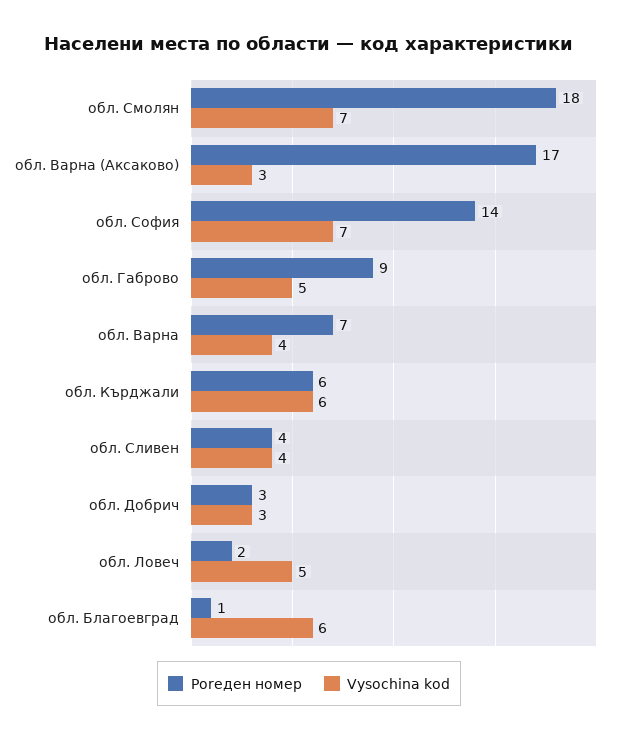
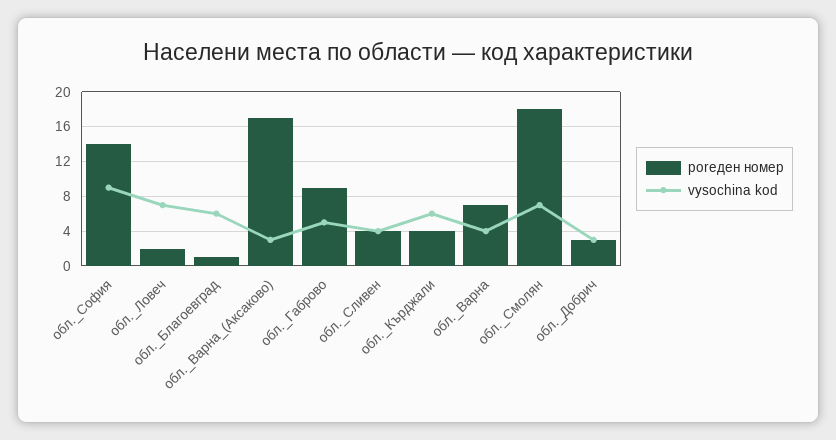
Vysochina kod, обл. София: 7 -> 9
Poreден номер, обл. Кърджали: 6 -> 4
Vysochina kod, обл. Ловеч: 5 -> 7

